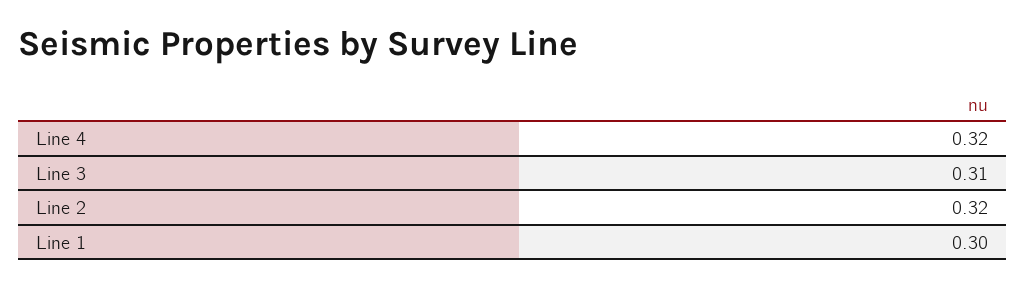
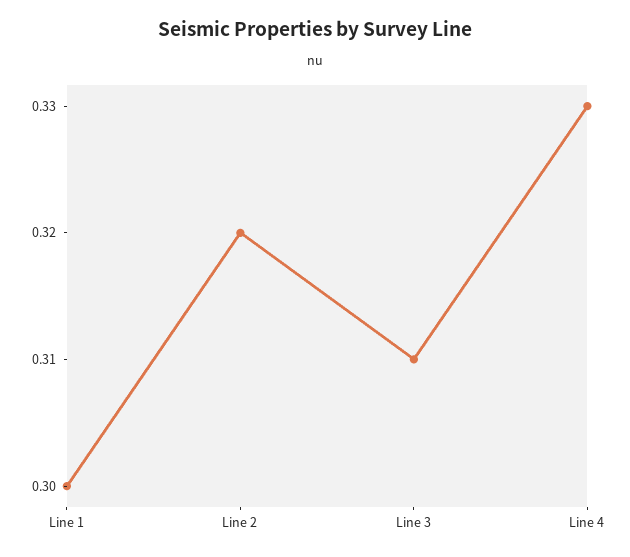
Line 4: 0.32 -> 0.33

